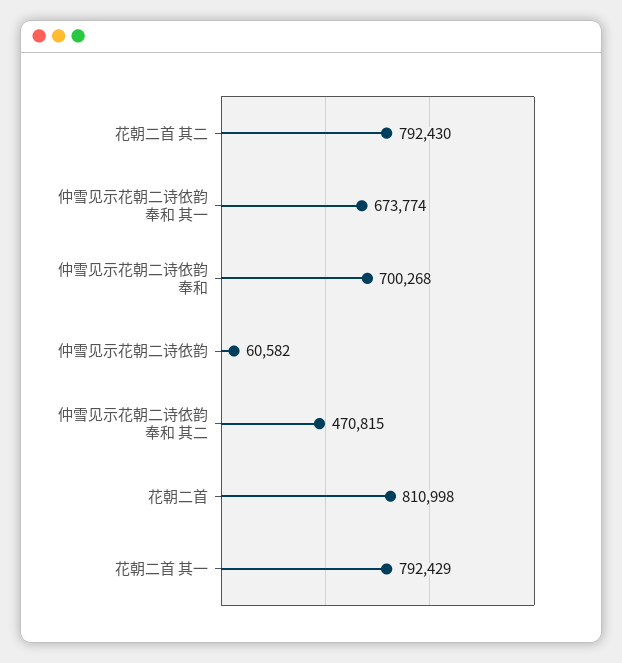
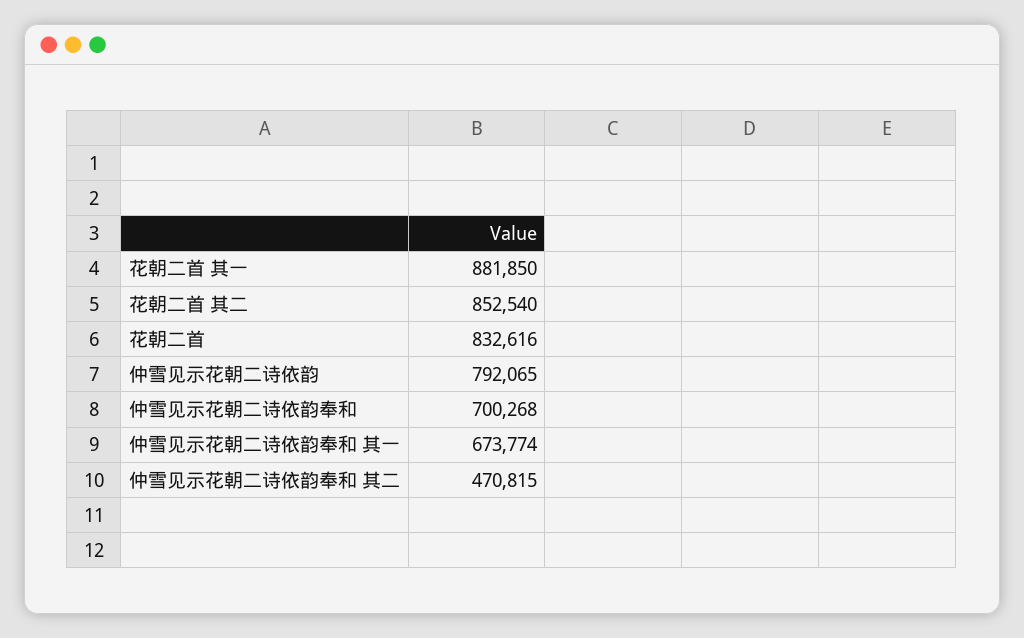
花朝二首 其二: 792430 -> 852540
仲雪见示花朝二诗依韵: 60582 -> 792065
花朝二首: 810998 -> 832616
花朝二首 其一: 792429 -> 881850

